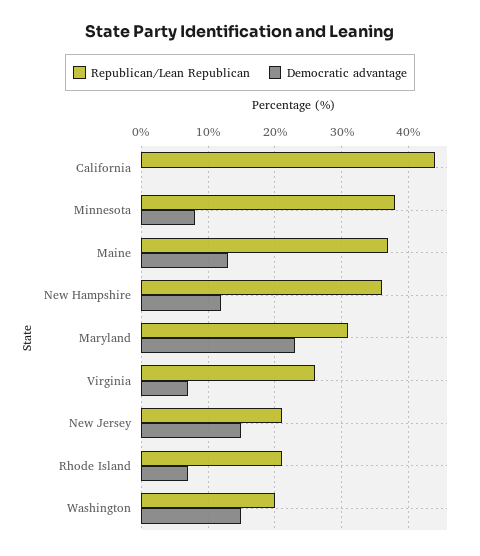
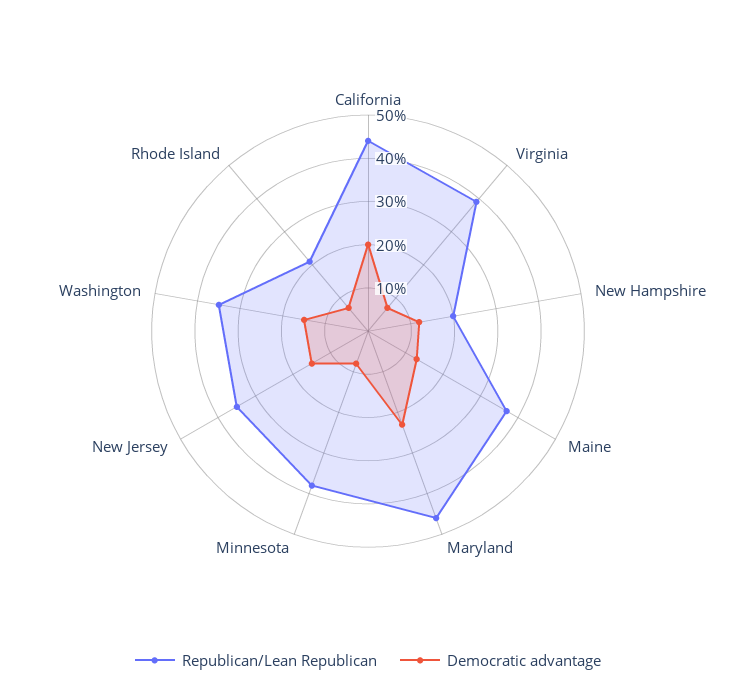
Democratic advantage, California: 0 -> 20
Republican/Lean Republican, New Hampshire: 36 -> 20
Republican/Lean Republican, Maryland: 31 -> 45
Republican/Lean Republican, Virginia: 26 -> 40
Republican/Lean Republican, New Jersey: 21 -> 35
Republican/Lean Republican, Washington: 20 -> 35

